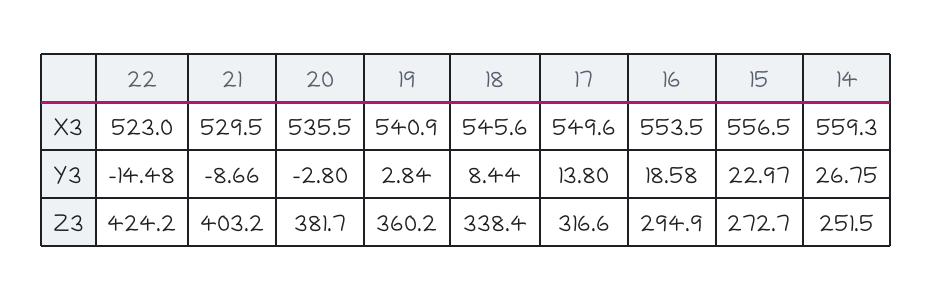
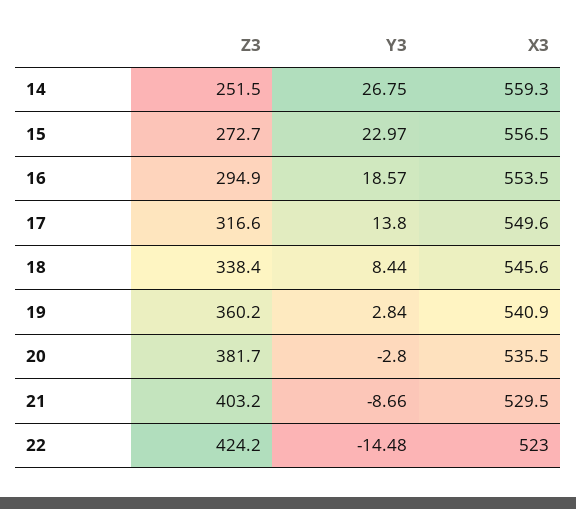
16, Y3: 18.58 -> 18.57

